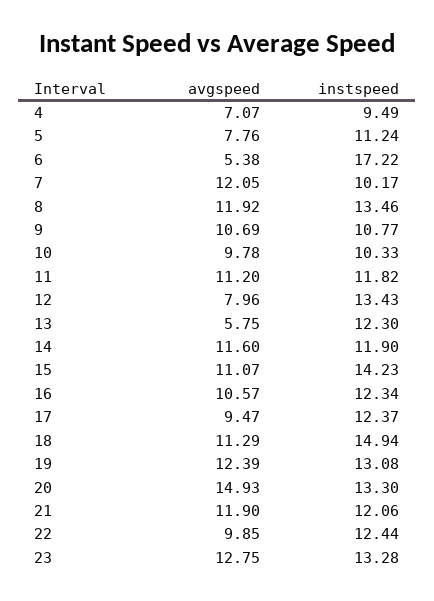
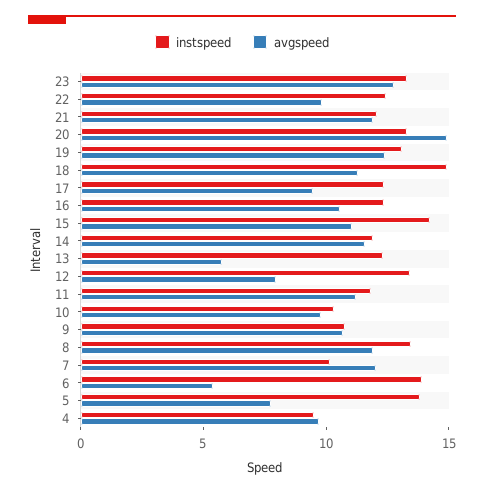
avgspeed, 4: 7.07 -> 10
instspeed, 5: 11.24 -> 14
instspeed, 6: 17.22 -> 14

